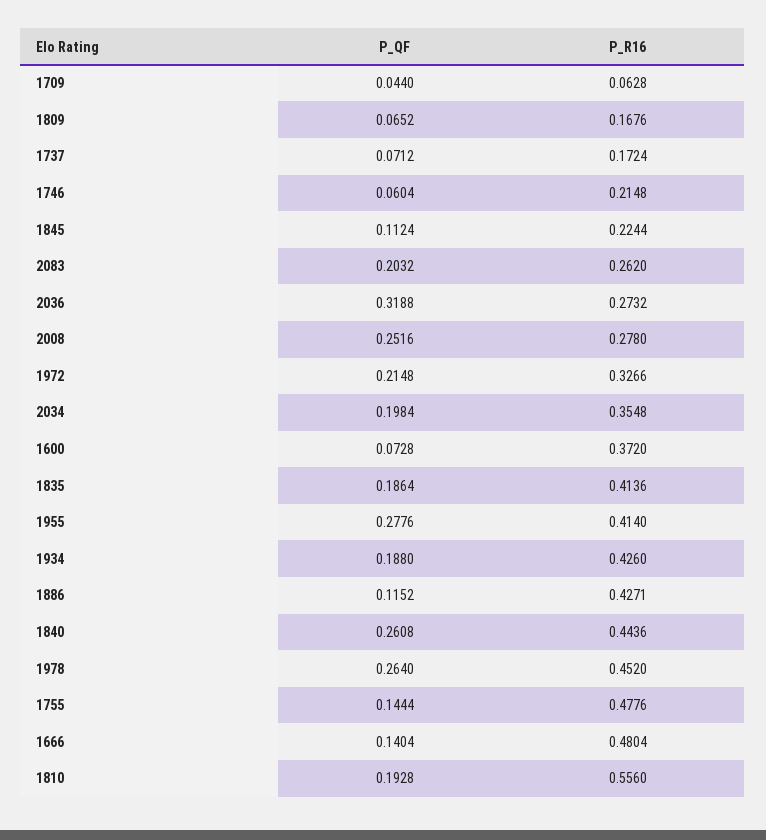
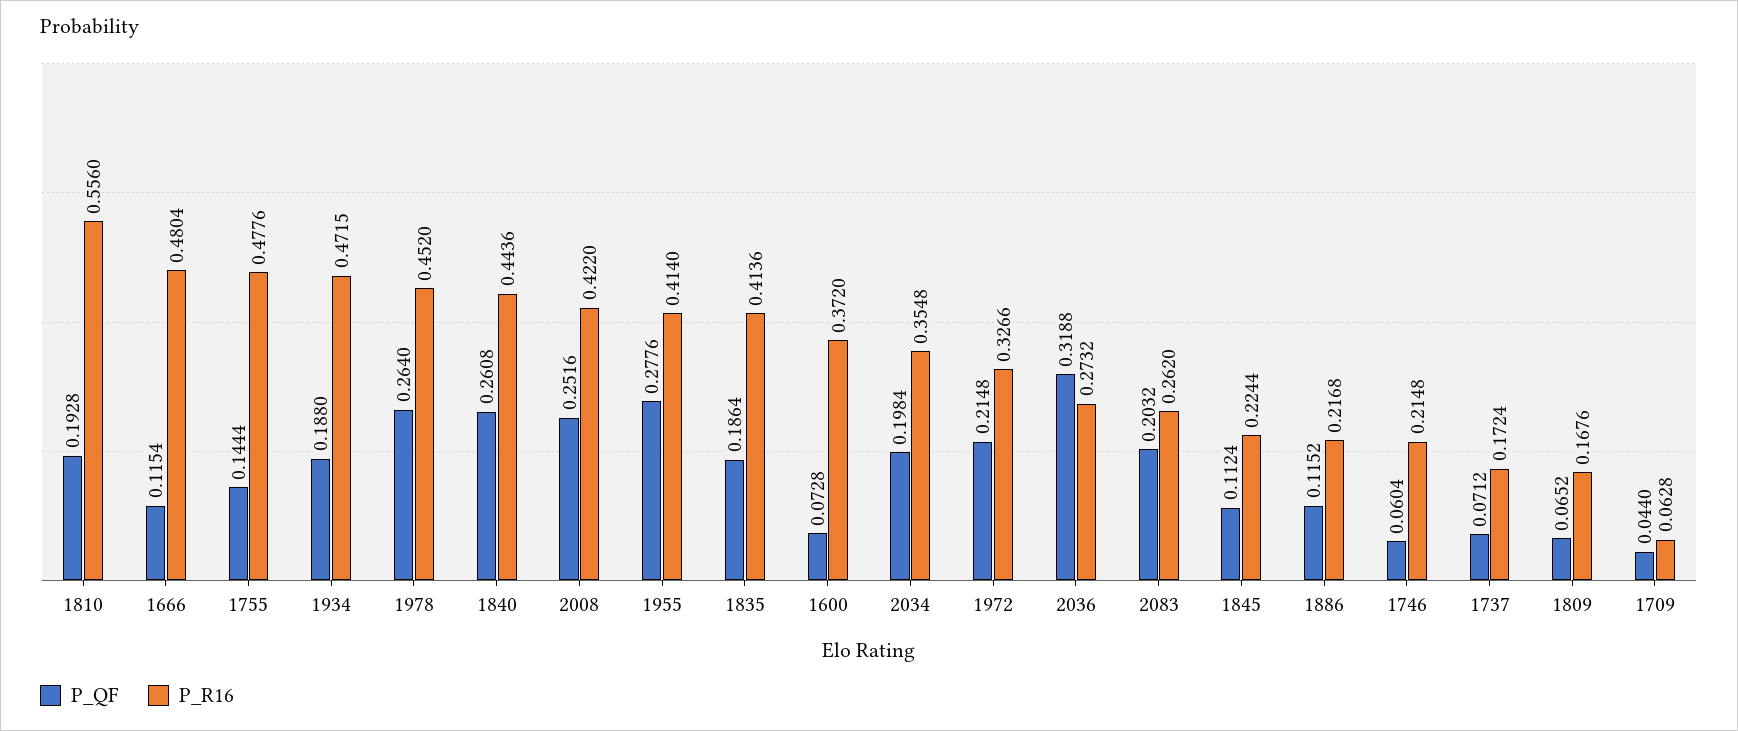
P_R16, 2008: 0.278 -> 0.422
P_R16, 1934: 0.426 -> 0.4715
P_R16, 1886: 0.4271 -> 0.2168
P_QF, 1666: 0.1404 -> 0.1154

